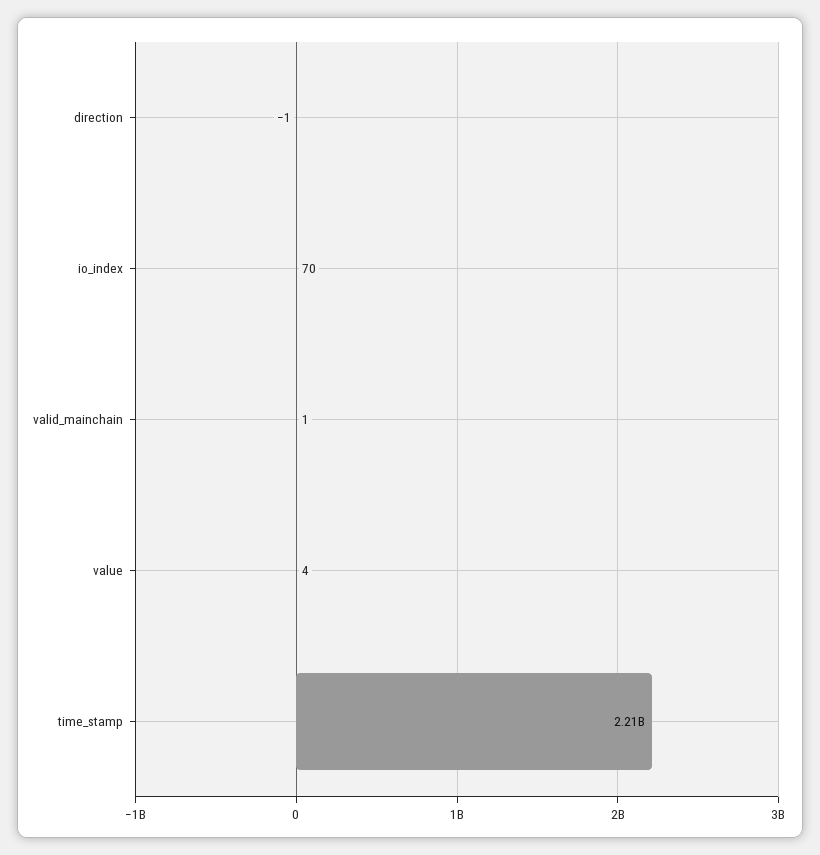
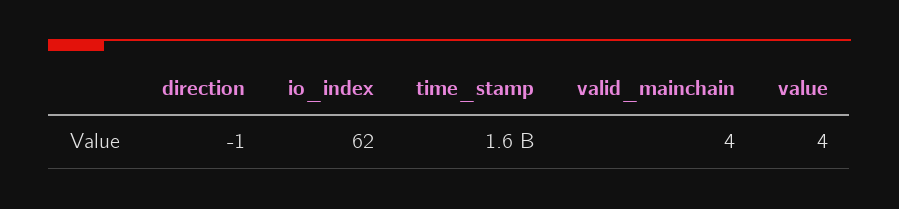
io_index: 70 -> 62
valid_mainchain: 1 -> 4
time_stamp: 2210000000 -> 1600000000

